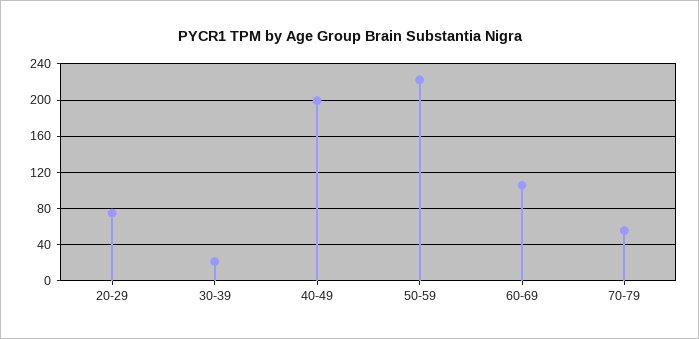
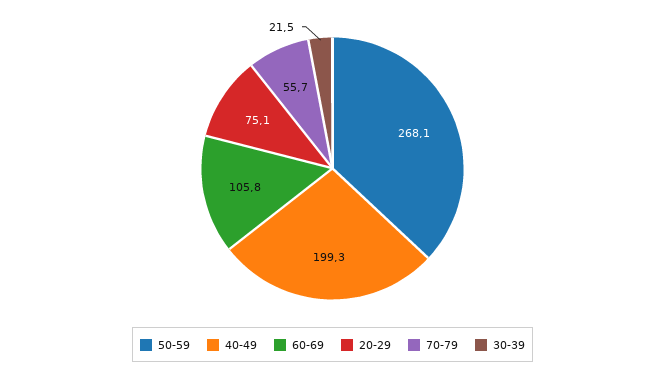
50-59: 220 -> 268.1

